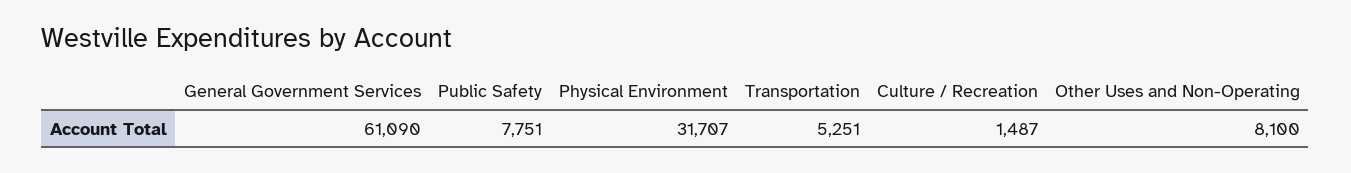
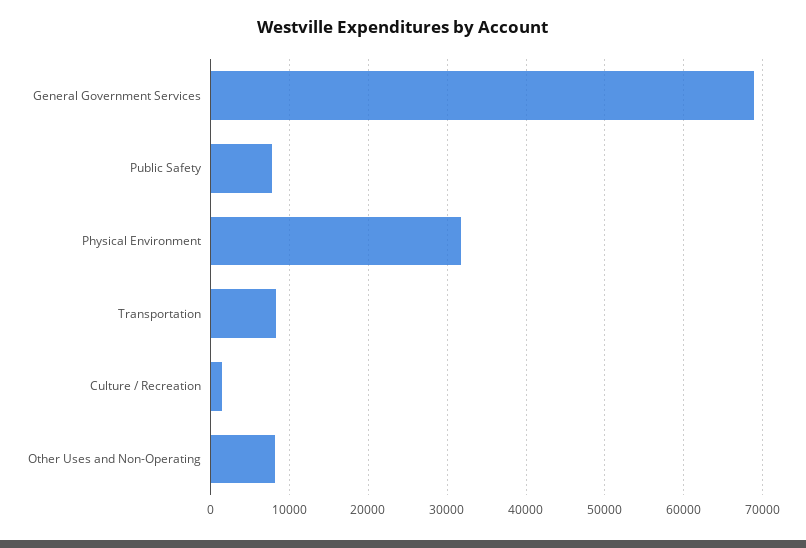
General Government Services: 61090 -> 69000
Transportation: 5251 -> 8000

